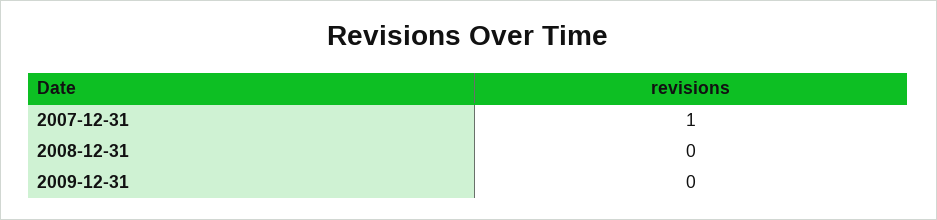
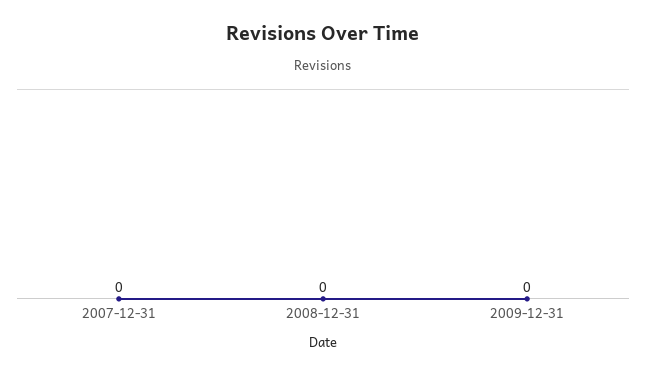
2007-12-31: 1 -> 0

